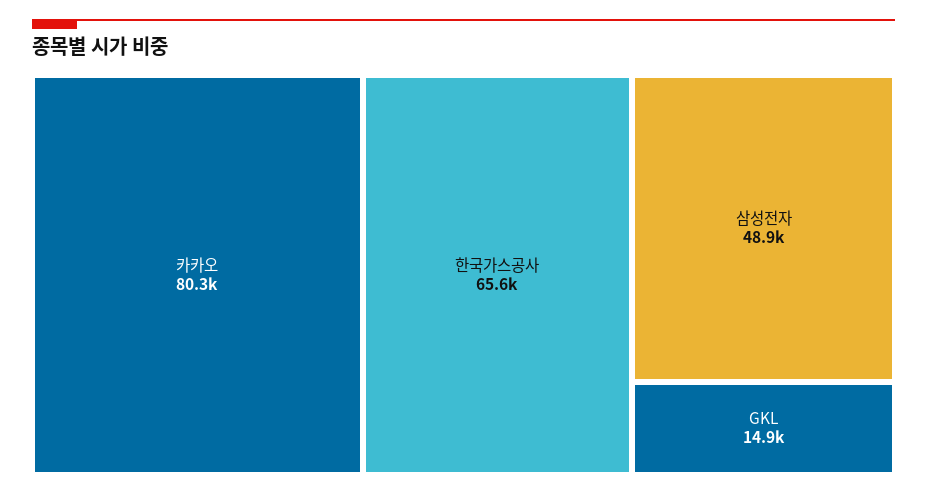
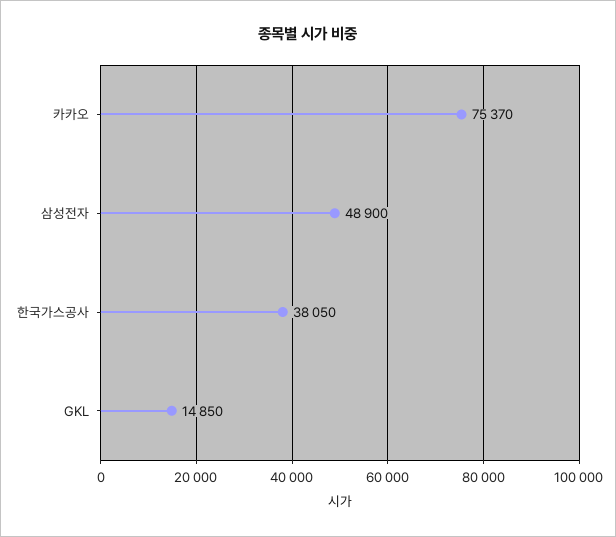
카카오: 80300 -> 75370
한국가스공사: 65600 -> 38050

